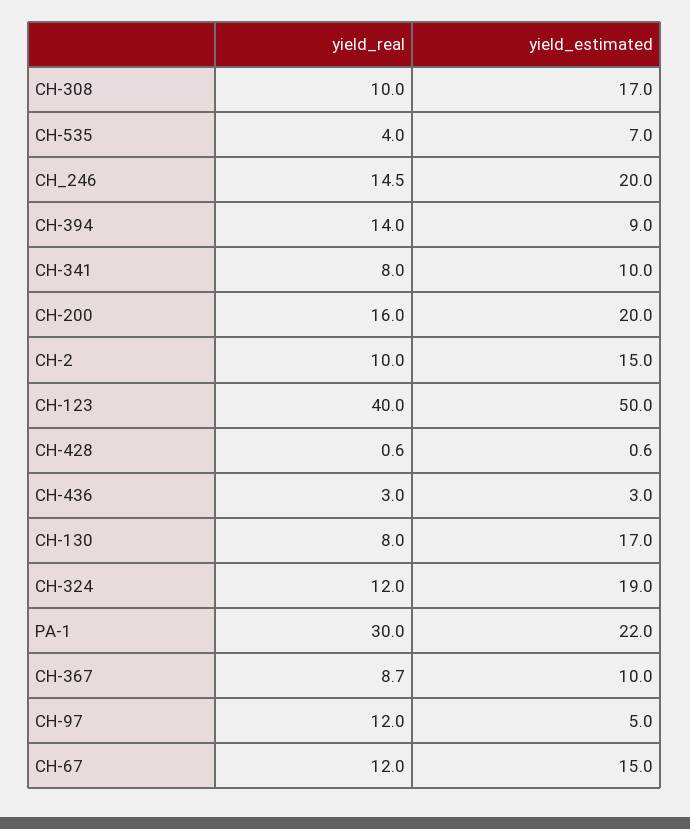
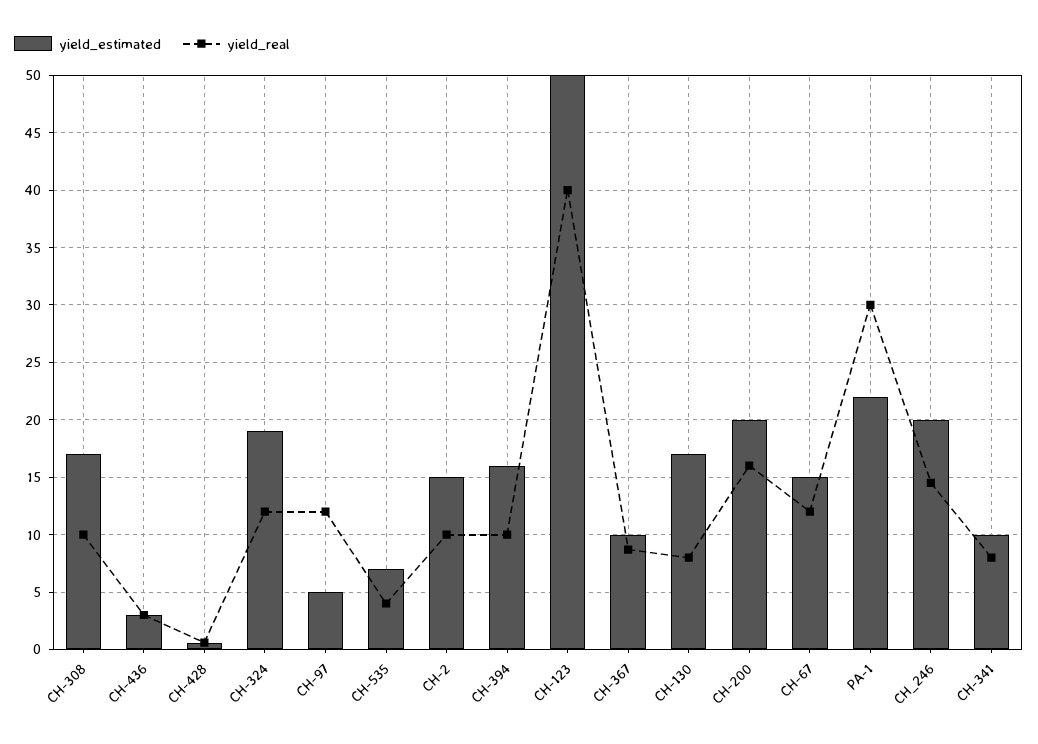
yield_real, CH-394: 14 -> 10
yield_estimated, CH-394: 9 -> 16

